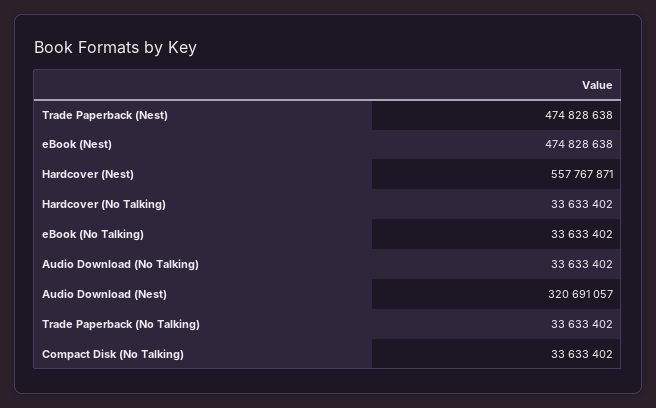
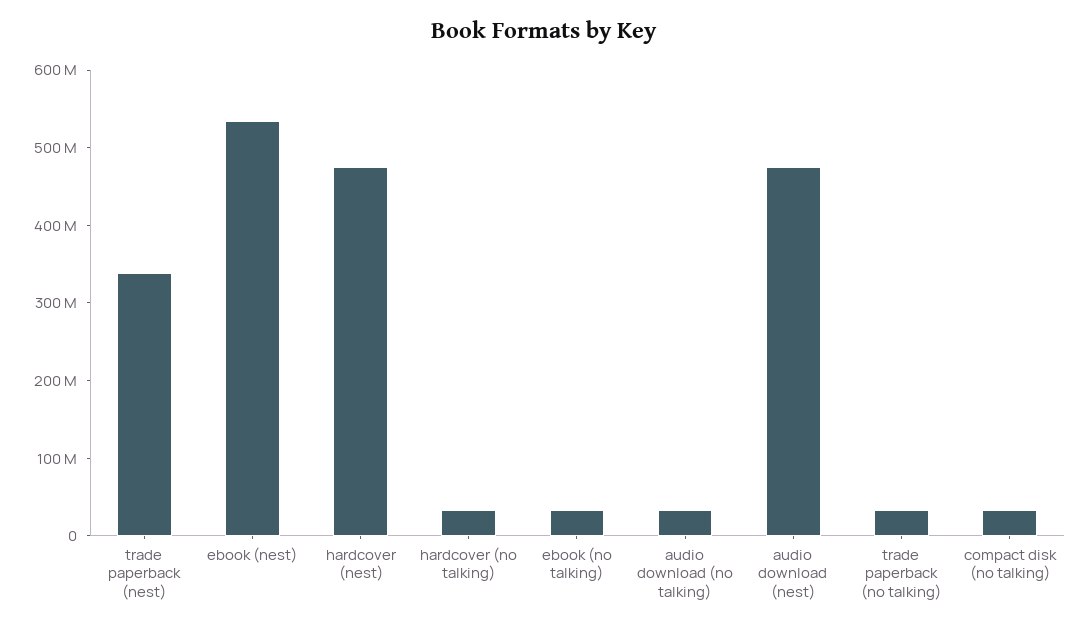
Trade Paperback (Nest): 474828638 -> 340000000
eBook (Nest): 474828638 -> 540000000
Hardcover (Nest): 557767871 -> 480000000
Audio Download (Nest): 320691057 -> 480000000

